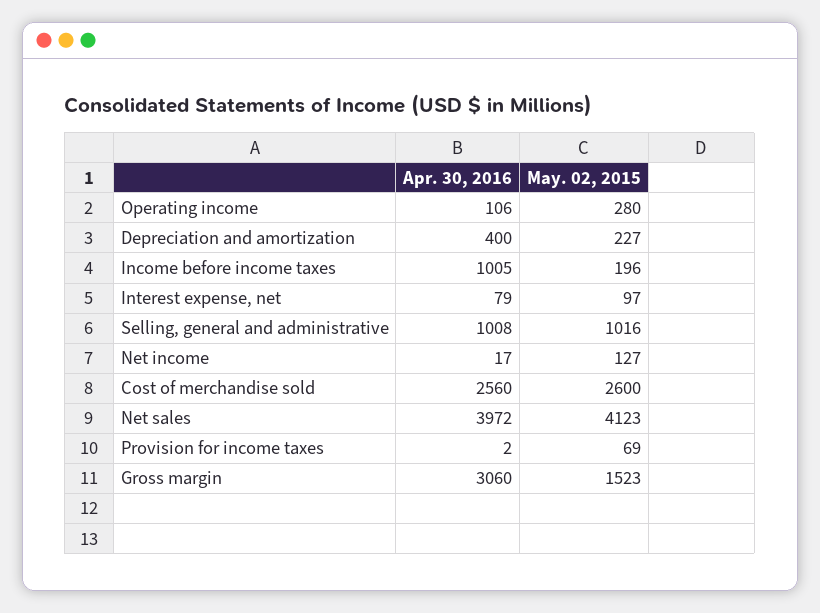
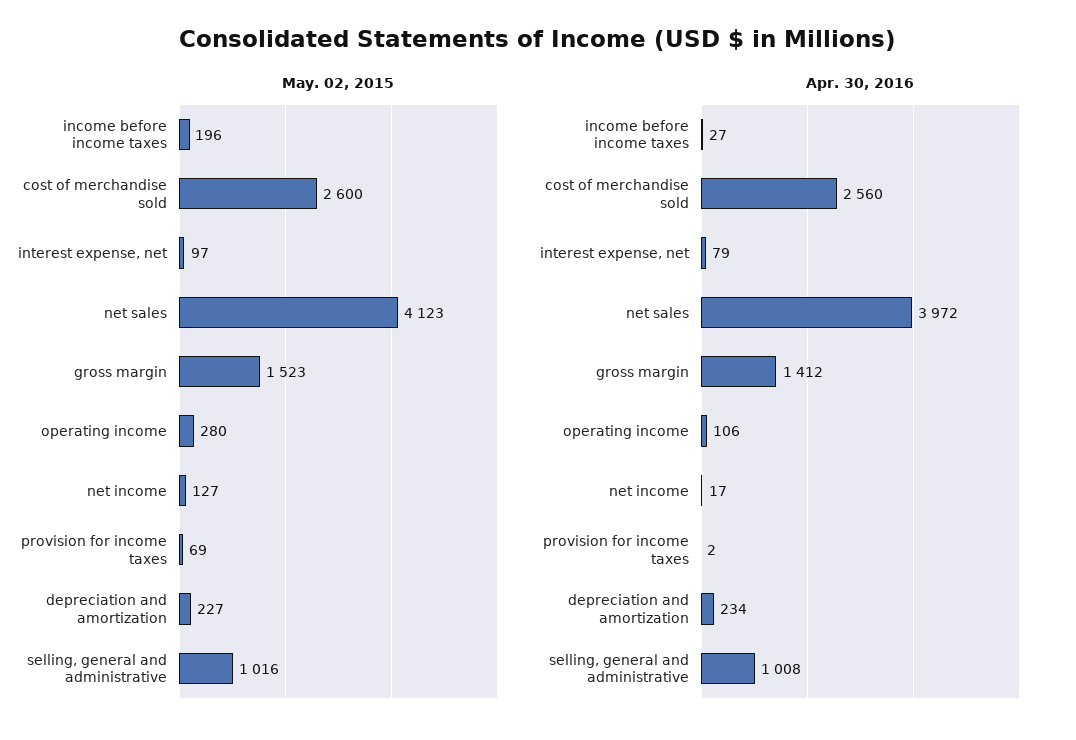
Apr. 30, 2016, Depreciation and amortization: 400 -> 234
Apr. 30, 2016, Income before income taxes: 1005 -> 27
Apr. 30, 2016, Gross margin: 3060 -> 1412

